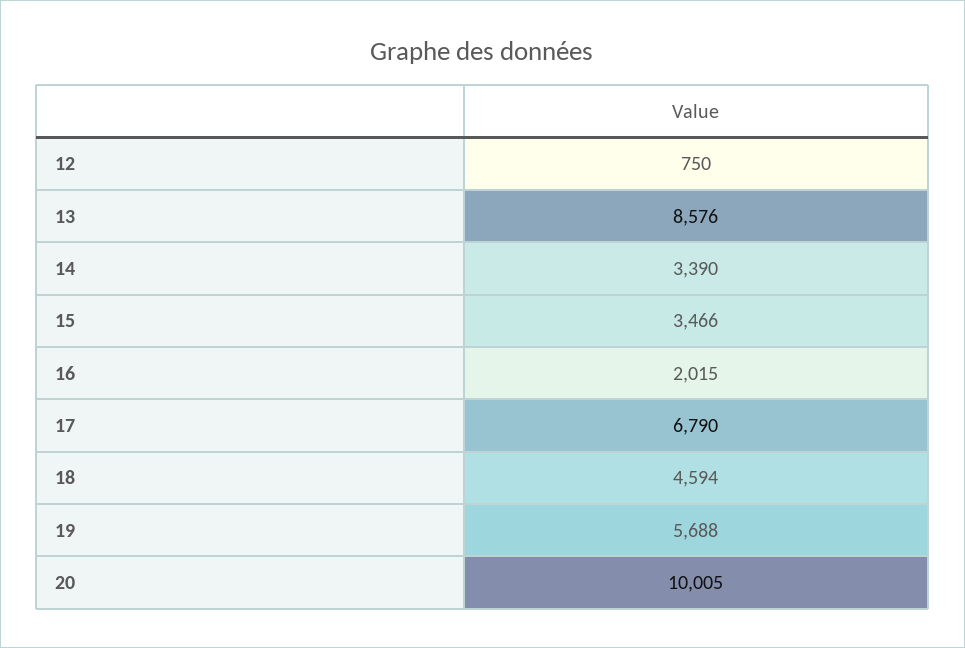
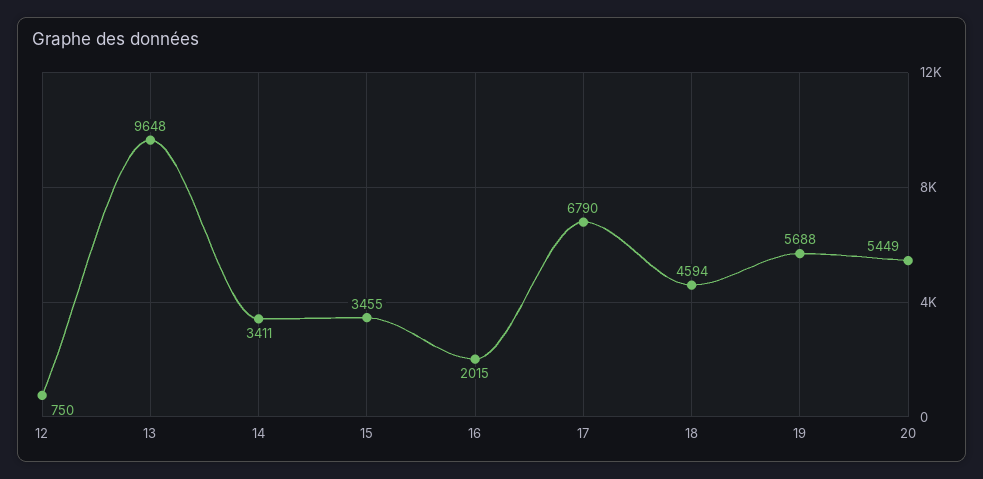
13: 8576 -> 9648
14: 3390 -> 3411
15: 3466 -> 3455
20: 10005 -> 5449

